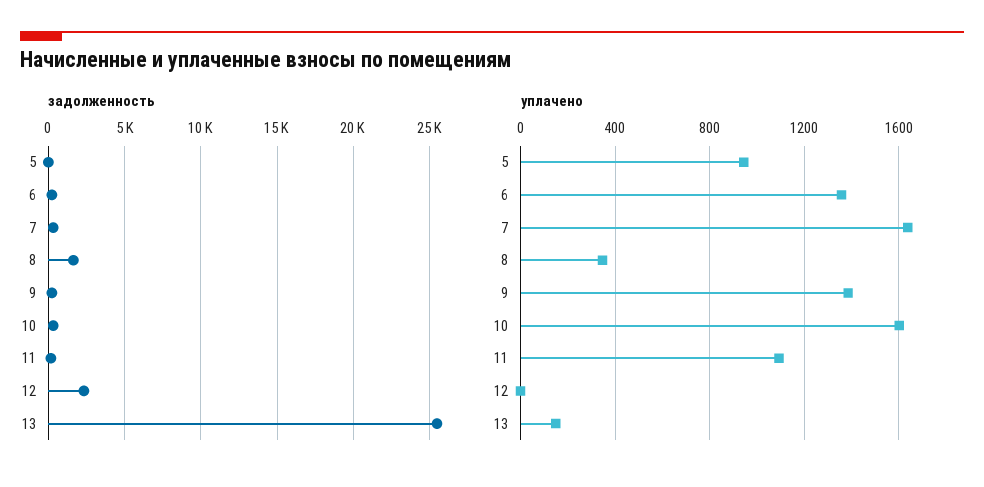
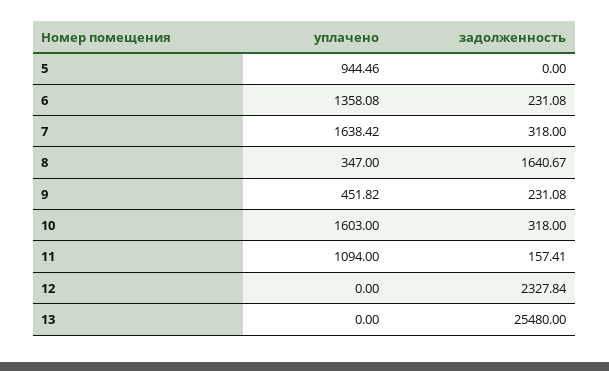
уплачено, 9: 1400 -> 451.82
уплачено, 13: 150 -> 0

